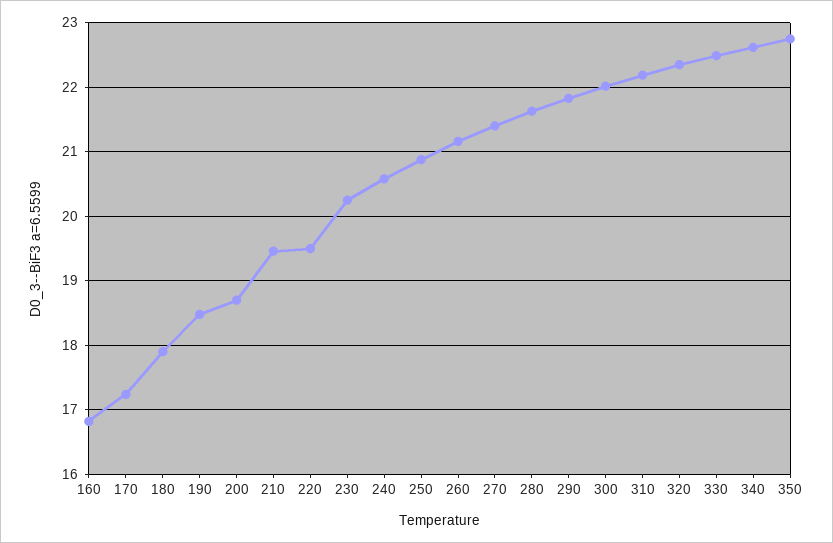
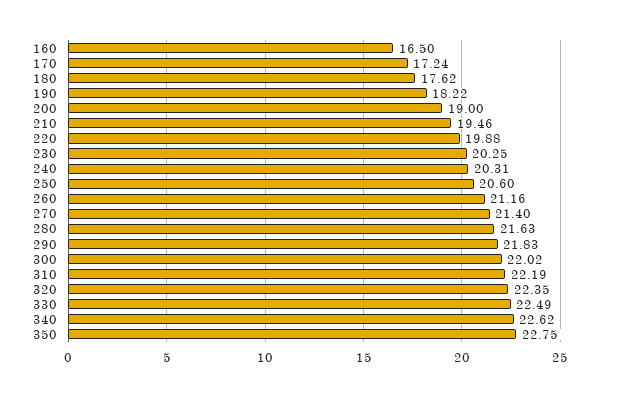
160: 16.8 -> 16.5
180: 17.9 -> 17.62
190: 18.5 -> 18.22
200: 18.7 -> 19
220: 19.5 -> 19.88
240: 20.6 -> 20.31
250: 20.9 -> 20.6

